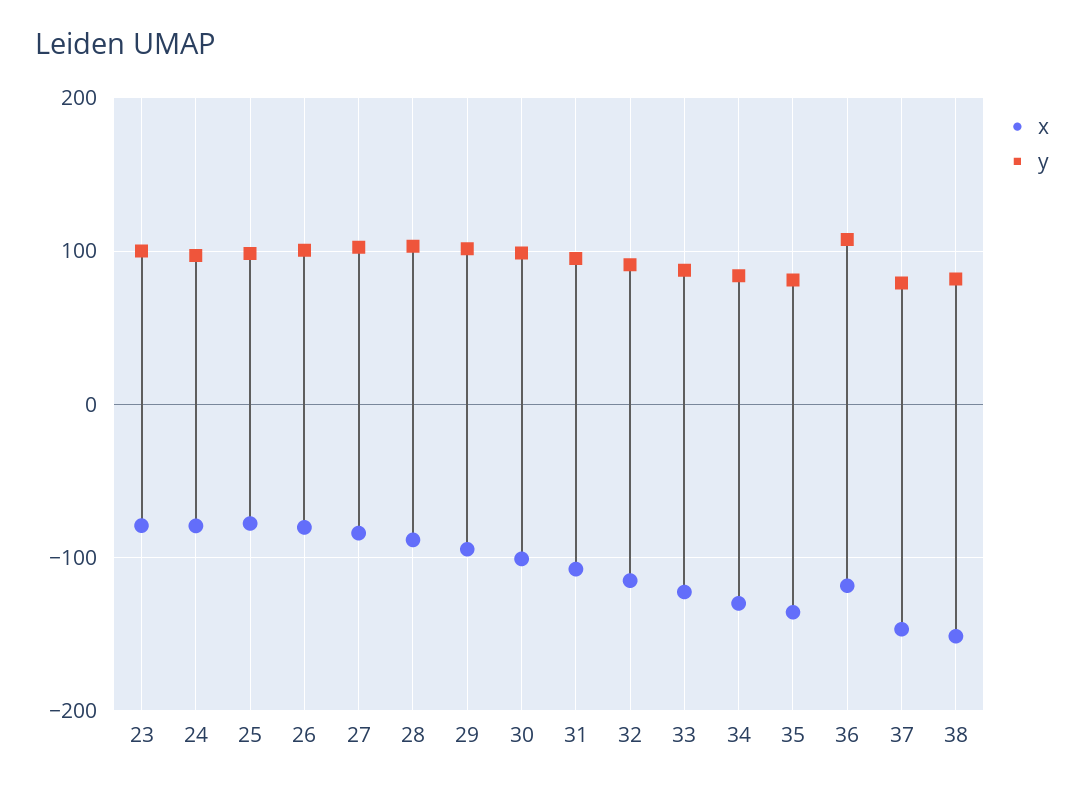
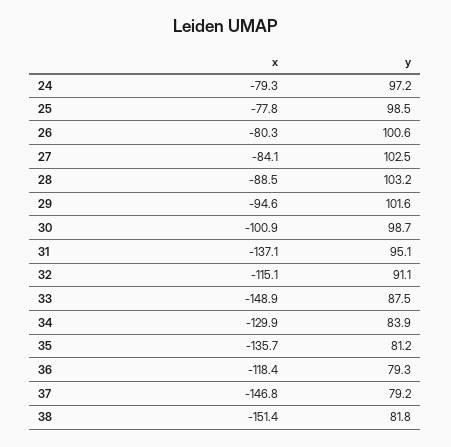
x, 23: -80 -> none
y, 23: 100 -> none
x, 31: -110 -> -137.1
x, 33: -120 -> -148.9
y, 36: 110 -> 79.3

